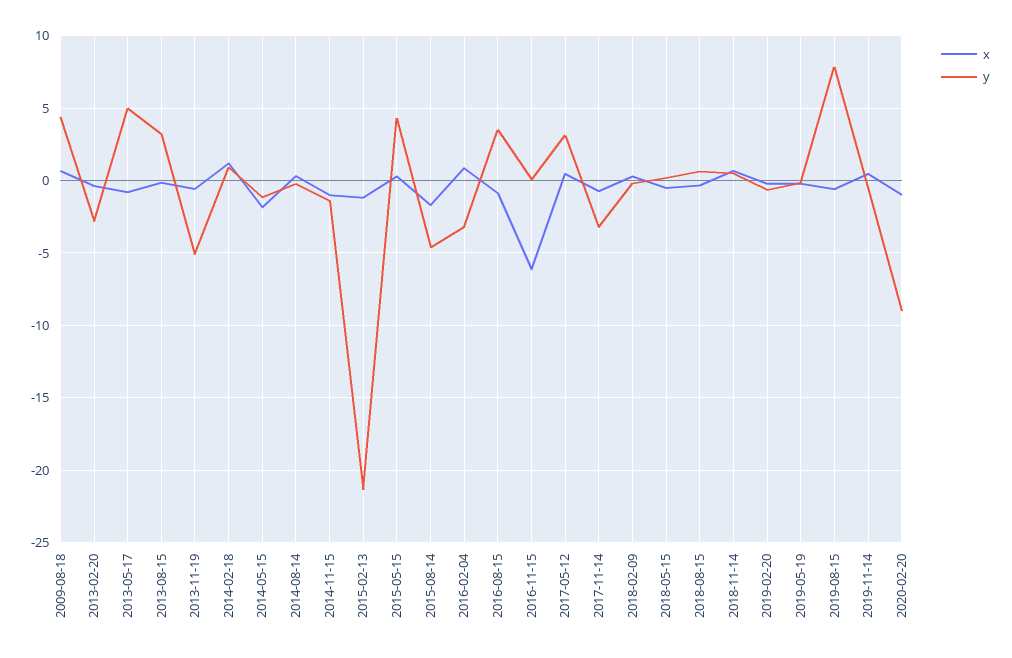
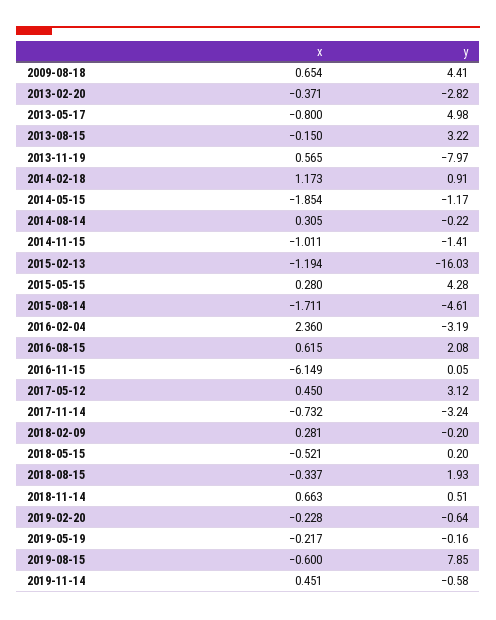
x, 2013-11-19: -0.5 -> 0.565
y, 2013-11-19: -5 -> -7.97
y, 2015-02-13: -21.5 -> -16.03
x, 2016-02-04: 1 -> 2.36
x, 2016-08-15: -1 -> 0.615
y, 2016-08-15: 3.5 -> 2.08
y, 2018-08-15: 0.5 -> 1.93
x, 2020-02-20: -1 -> none
y, 2020-02-20: -9 -> none

